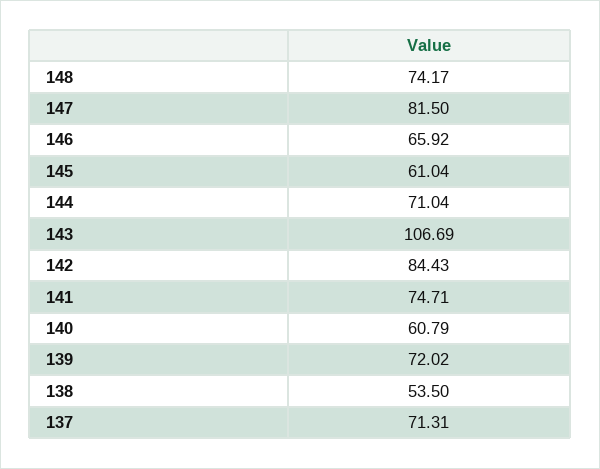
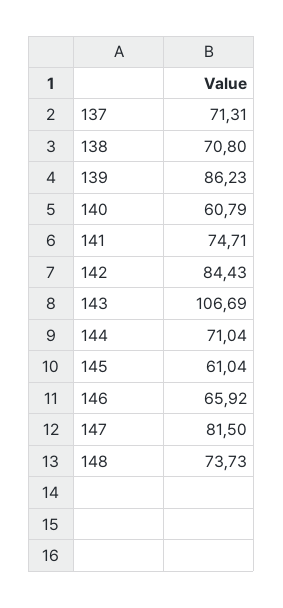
148: 74.17 -> 73.73
139: 72.02 -> 86.23
138: 53.5 -> 70.8

